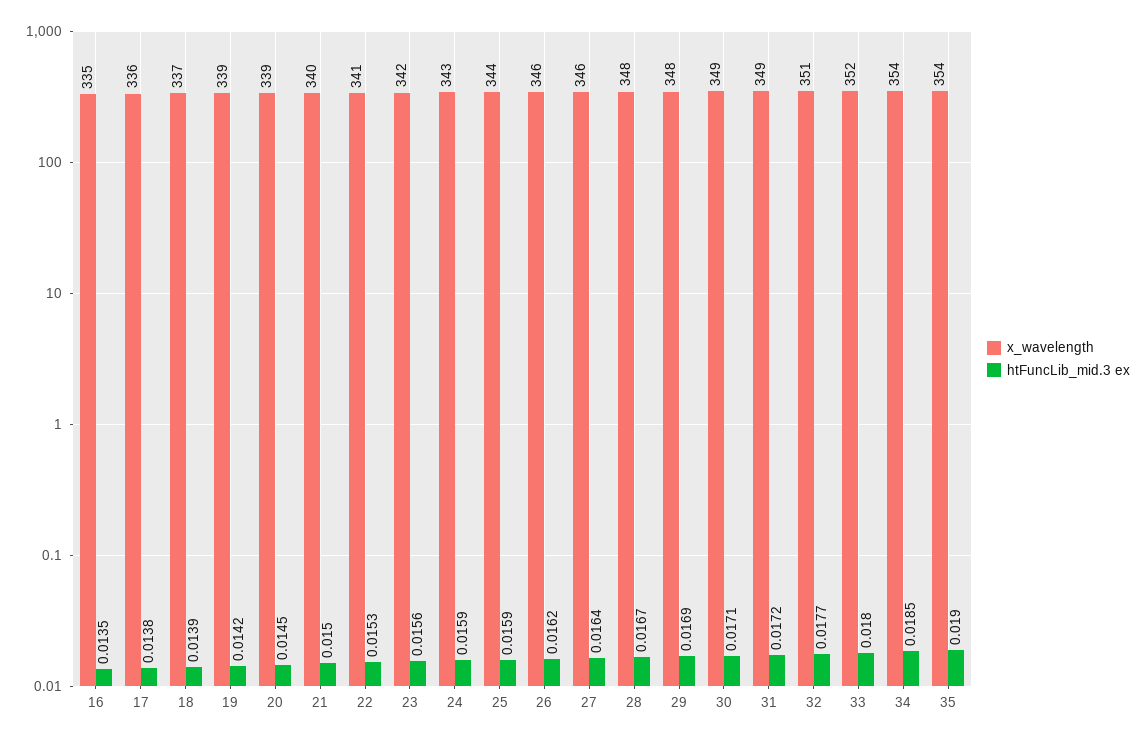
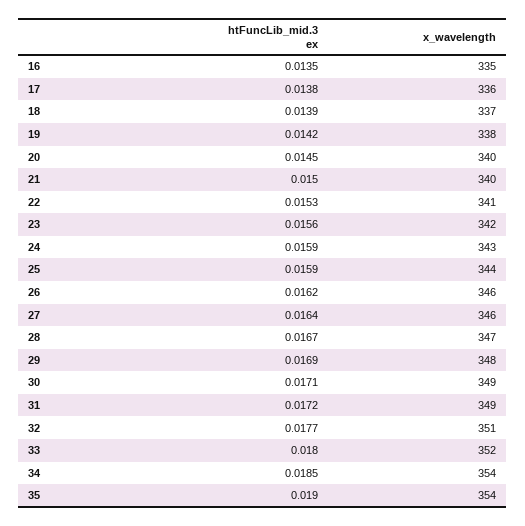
x_wavelength, 19: 339 -> 338
x_wavelength, 20: 339 -> 340
x_wavelength, 28: 348 -> 347

